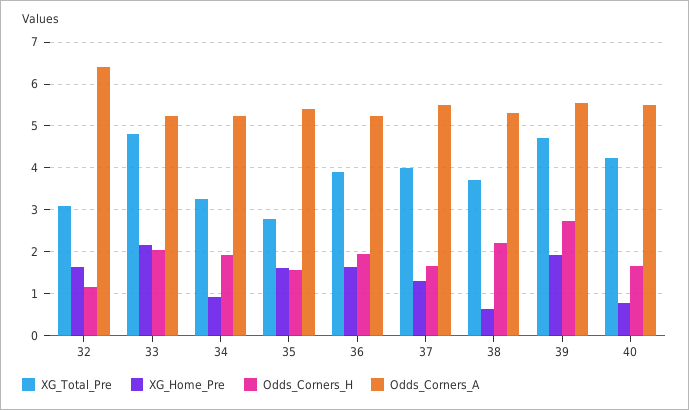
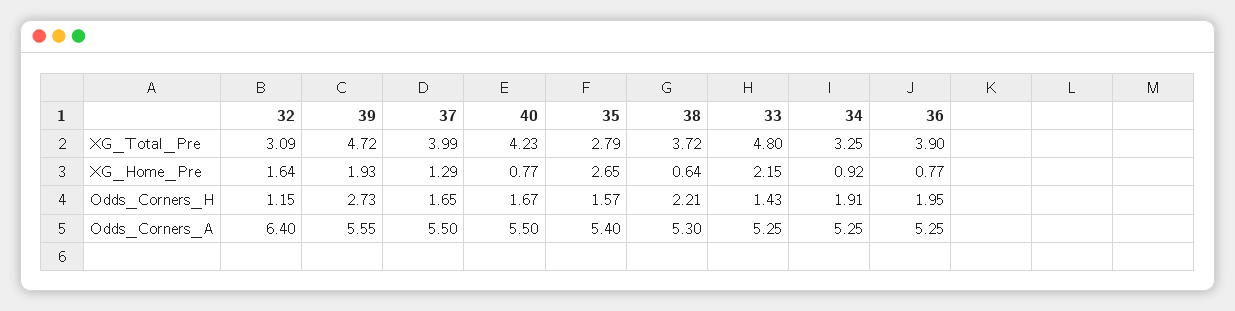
Odds_Corners_H, 33: 2 -> 1.43
XG_Home_Pre, 35: 1.6 -> 2.65
XG_Home_Pre, 36: 1.6 -> 0.77

